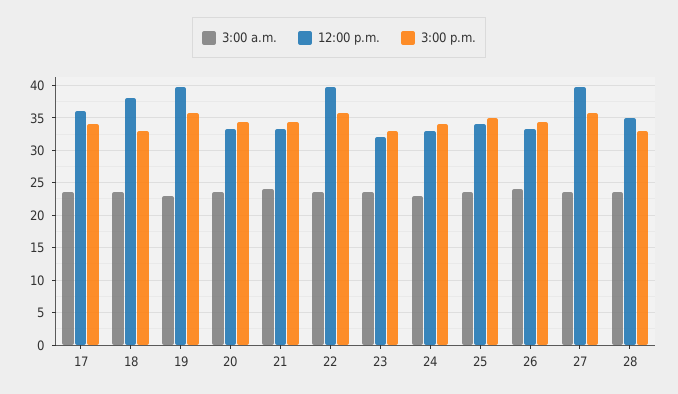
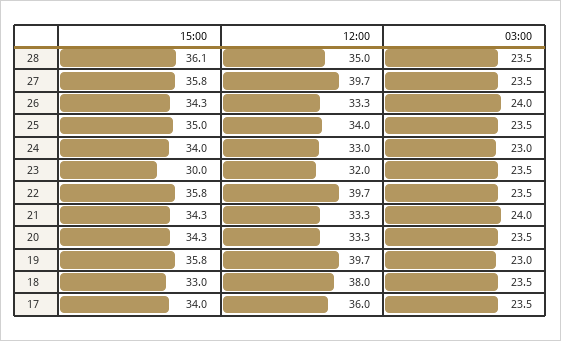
3:00 p.m., 23: 33 -> 30
3:00 p.m., 28: 33 -> 36.1

